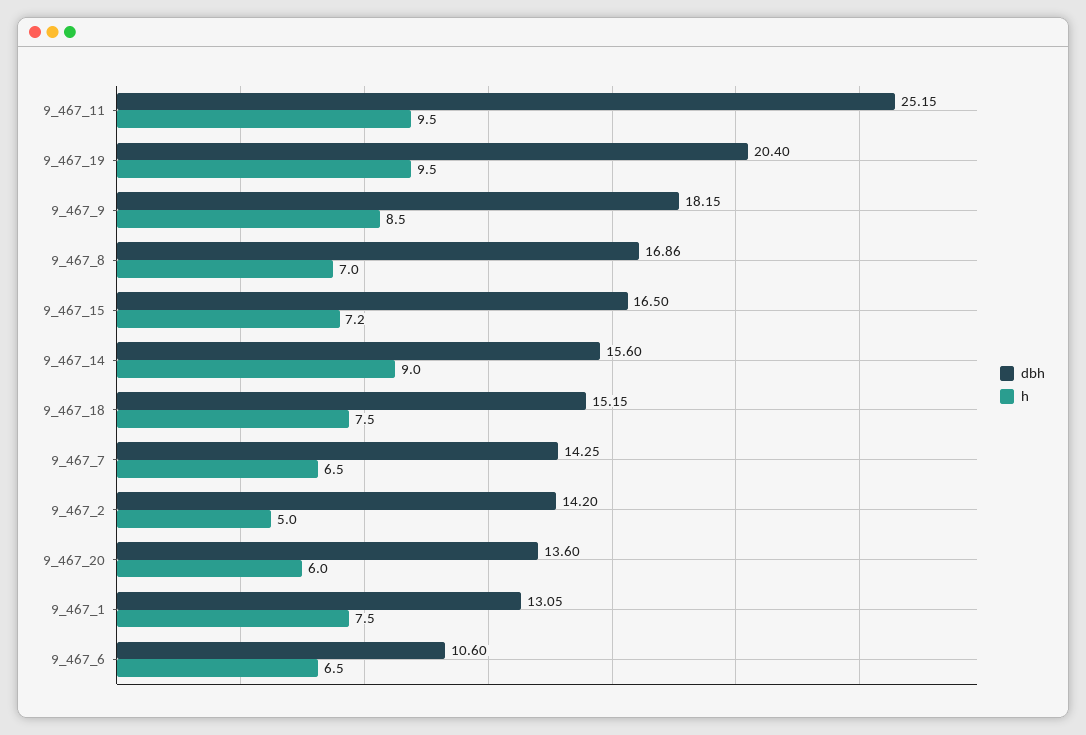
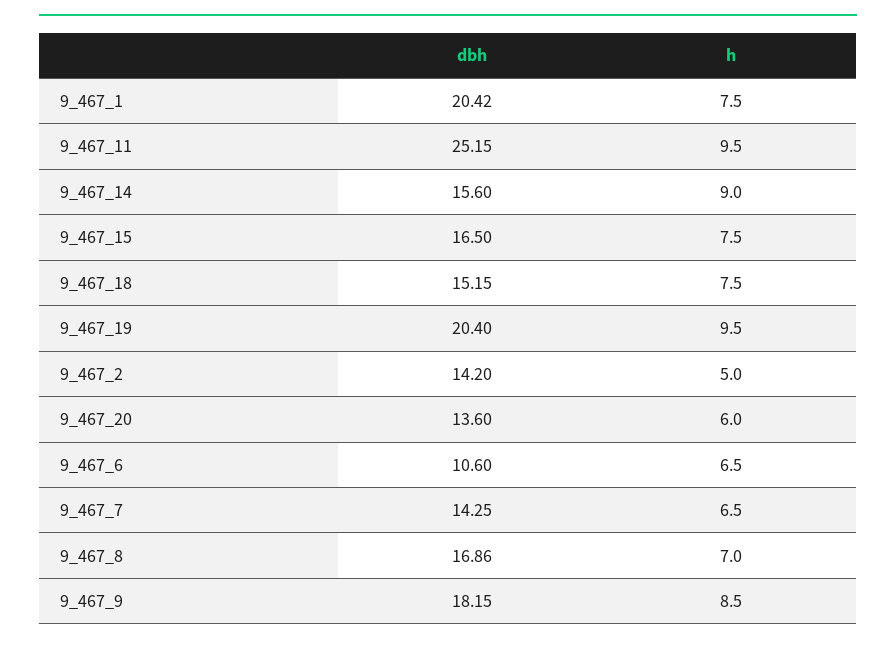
h, 9_467_15: 7.2 -> 7.5
dbh, 9_467_1: 13.05 -> 20.42

